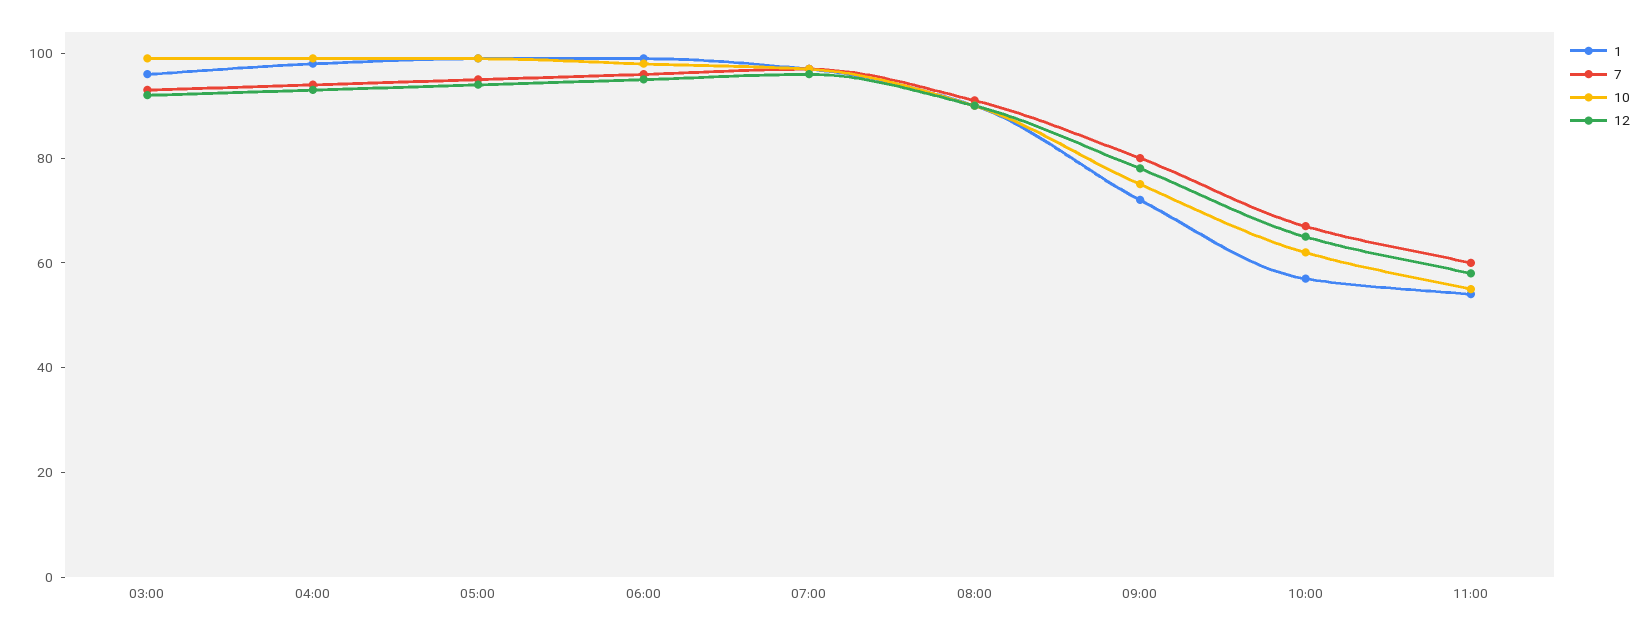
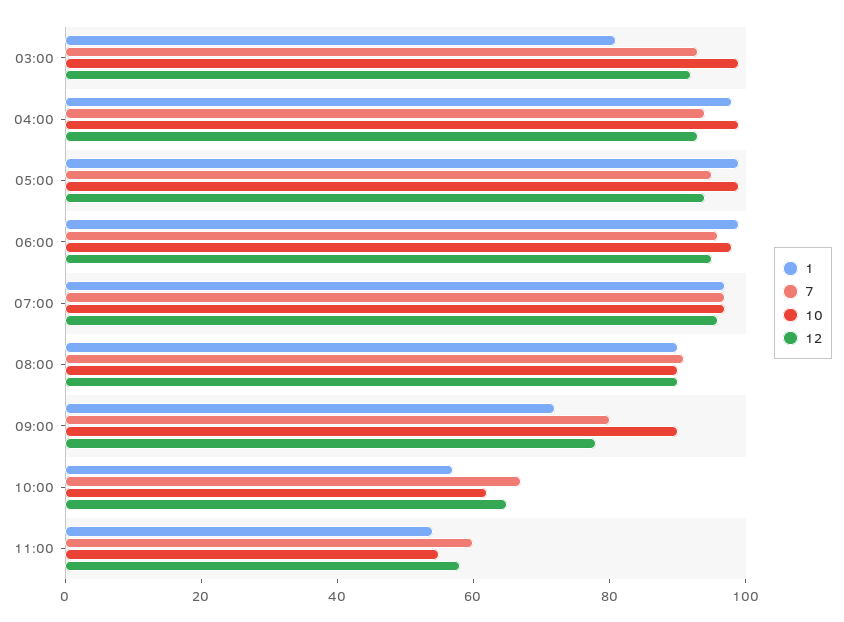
1, 03:00: 95 -> 80
10, 09:00: 75 -> 90

